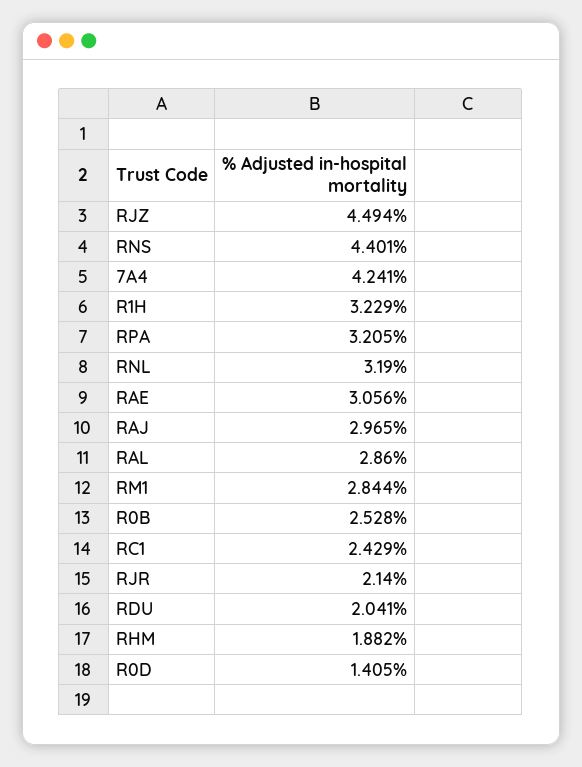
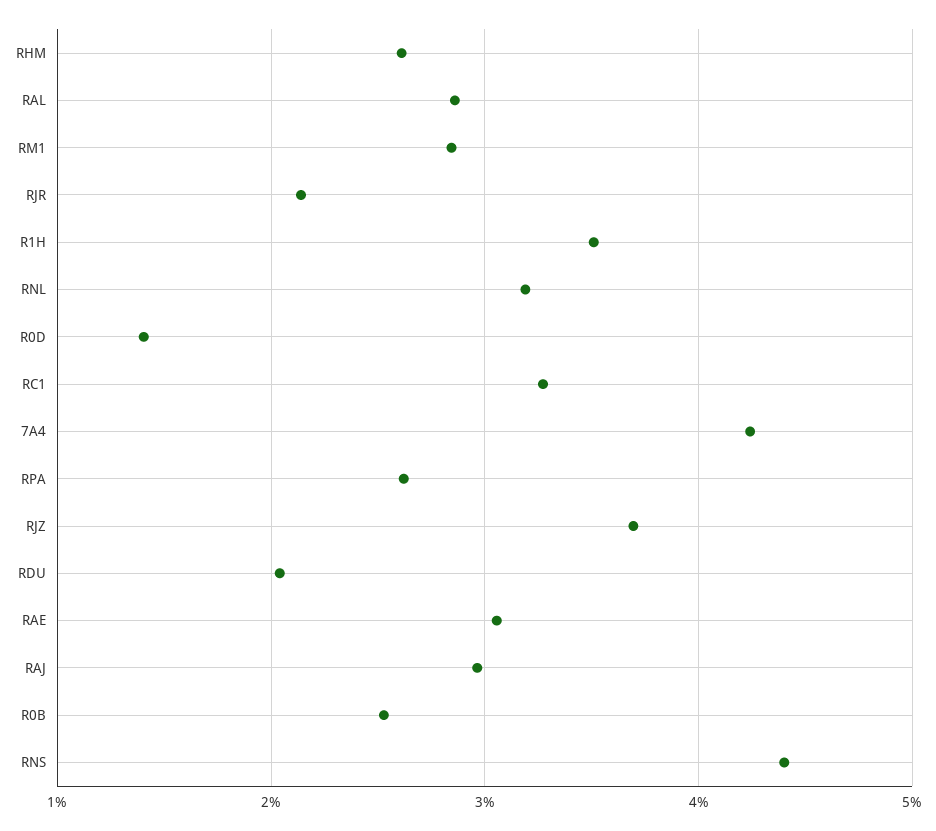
RJZ: 4.494 -> 3.7
R1H: 3.229 -> 3.5
RPA: 3.205 -> 2.6
RC1: 2.429 -> 3.3
RHM: 1.882 -> 2.6

